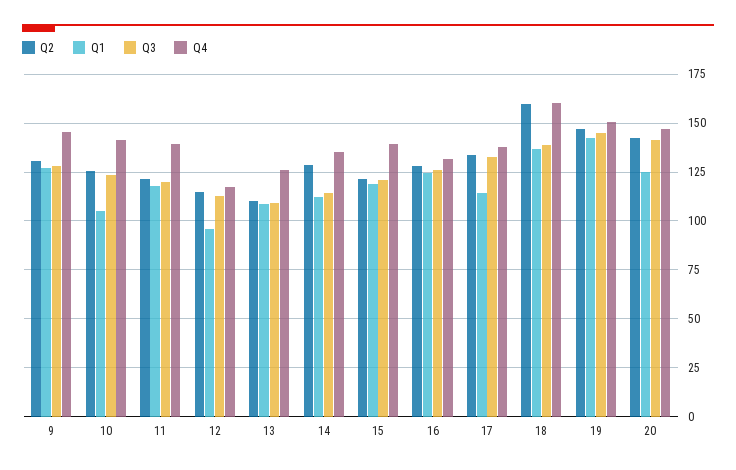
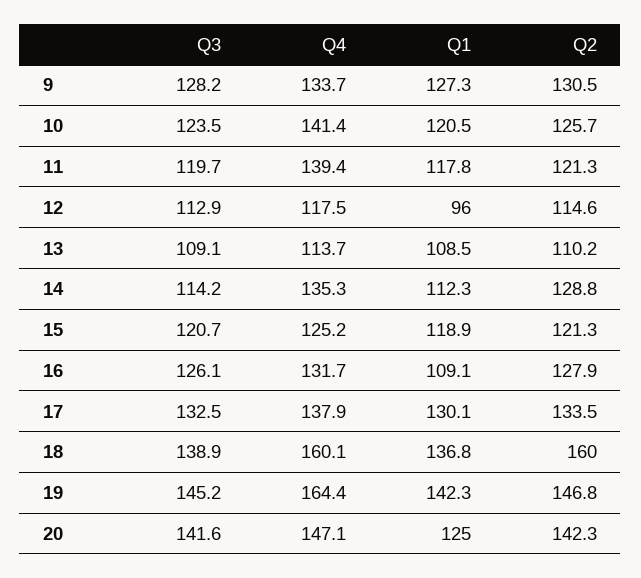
Q4, 9: 145 -> 133.7
Q1, 10: 105 -> 120.5
Q4, 13: 125 -> 113.7
Q4, 15: 140 -> 125.2
Q1, 16: 125 -> 109.1
Q1, 17: 115 -> 130.1
Q4, 19: 150 -> 164.4

